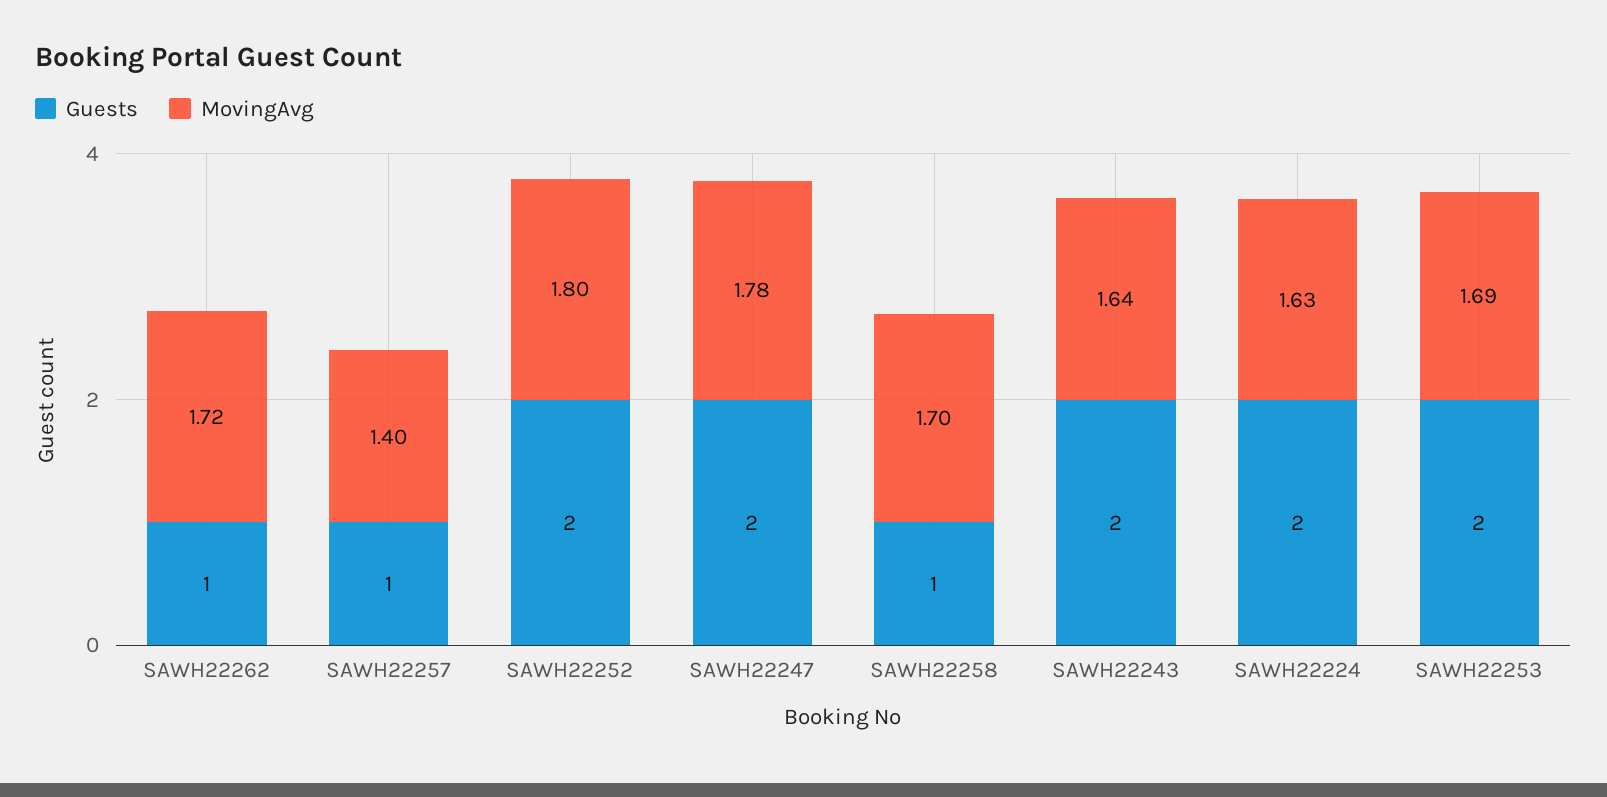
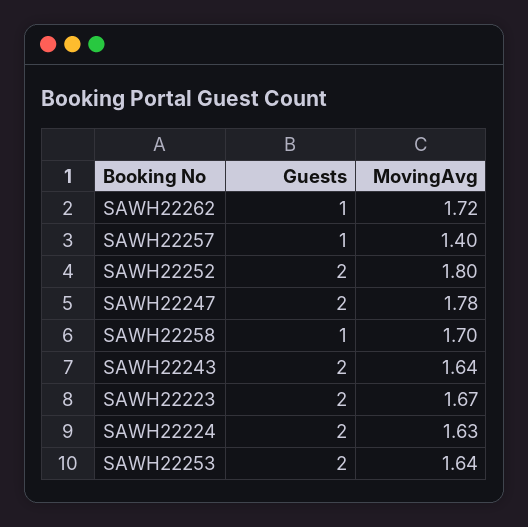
MovingAvg, SAWH22253: 1.69 -> 1.64
Guests, SAWH22223: none -> 2
MovingAvg, SAWH22223: none -> 1.67

